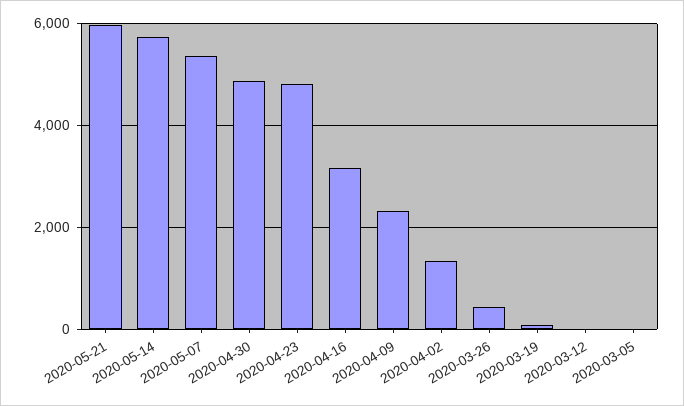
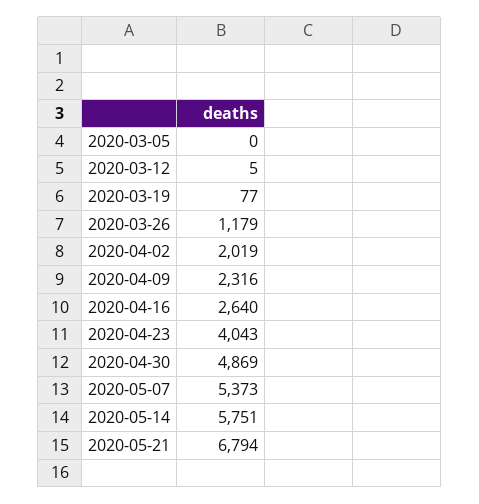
2020-05-21: 6000 -> 6794
2020-04-23: 4800 -> 4043
2020-04-16: 3200 -> 2640
2020-04-02: 1400 -> 2019
2020-03-26: 400 -> 1179

